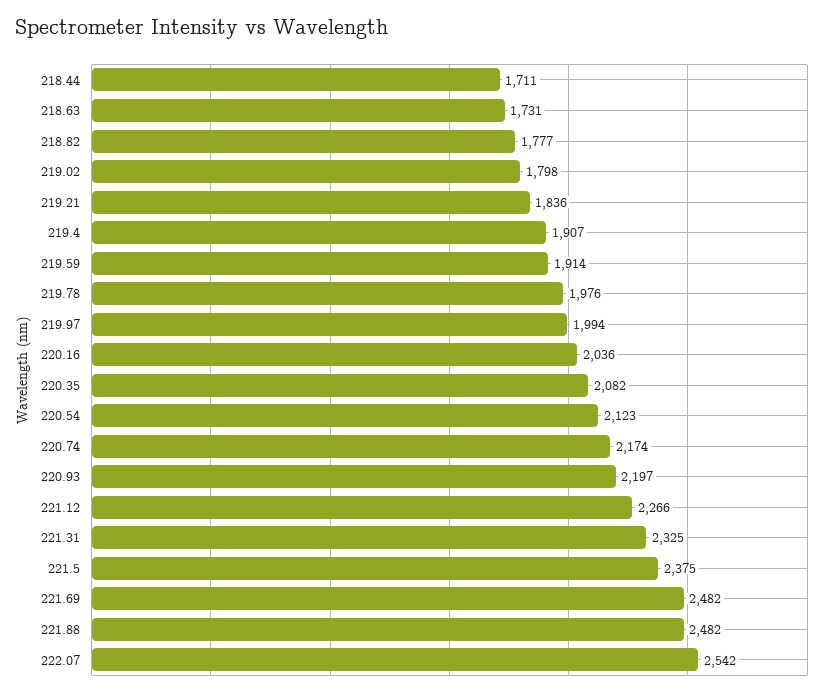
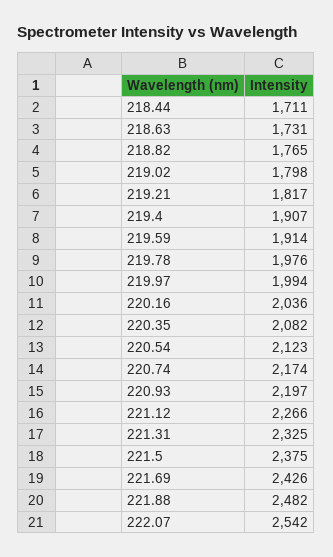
218.82: 1777 -> 1765
219.21: 1836 -> 1817
221.69: 2482 -> 2426

